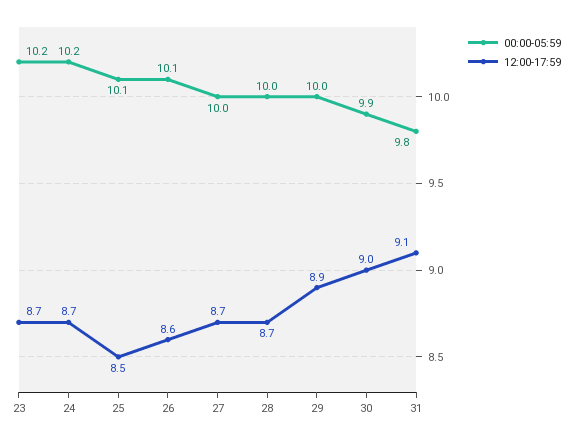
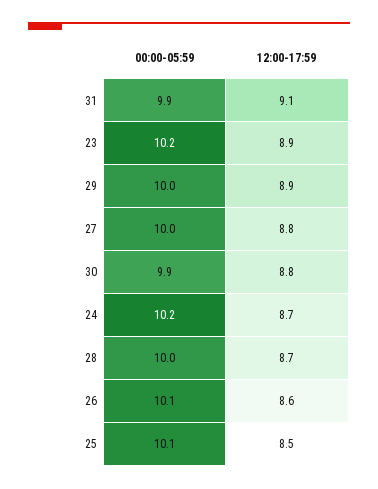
12:00-17:59, 23: 8.7 -> 8.9
12:00-17:59, 27: 8.7 -> 8.8
12:00-17:59, 30: 9 -> 8.8
00:00-05:59, 31: 9.8 -> 9.9

